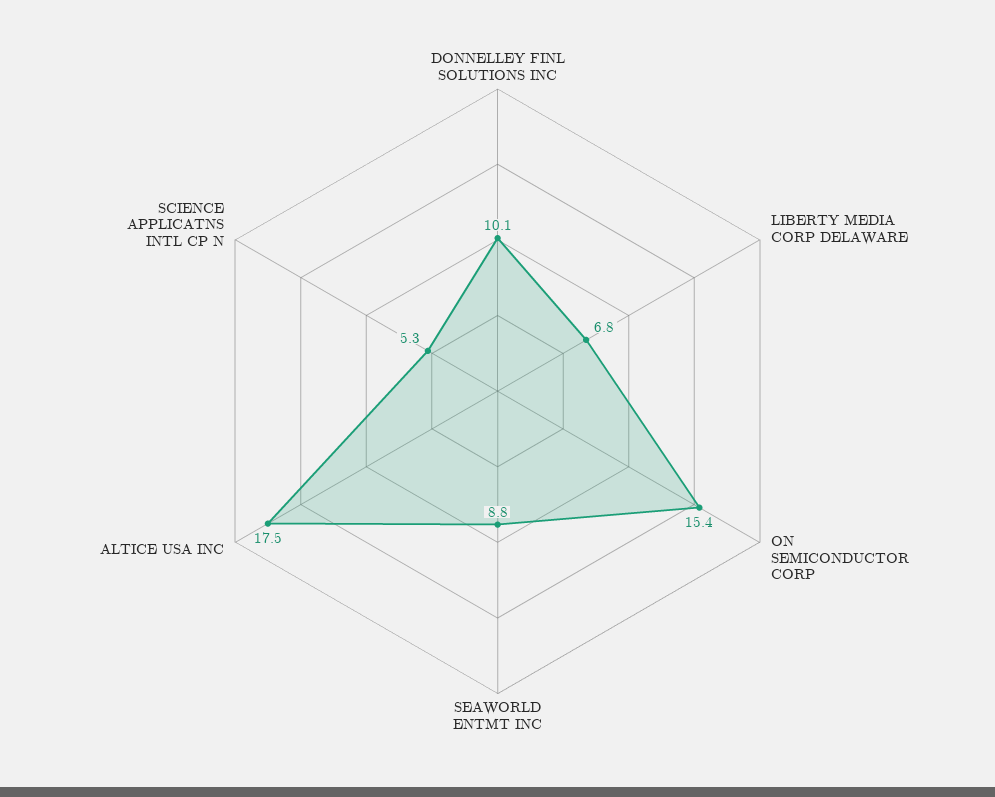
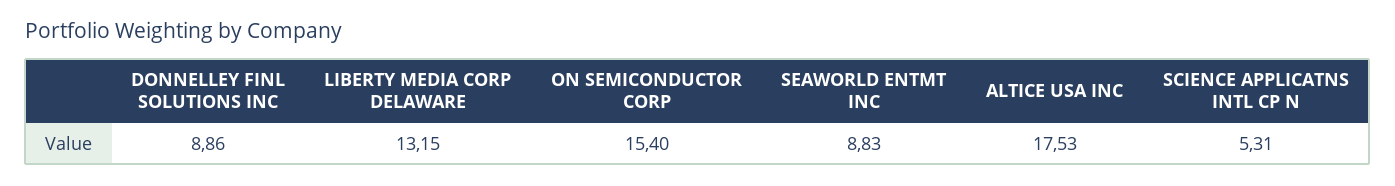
DONNELLEY FINL SOLUTIONS INC: 10.1 -> 8.86
LIBERTY MEDIA CORP DELAWARE: 6.8 -> 13.15

